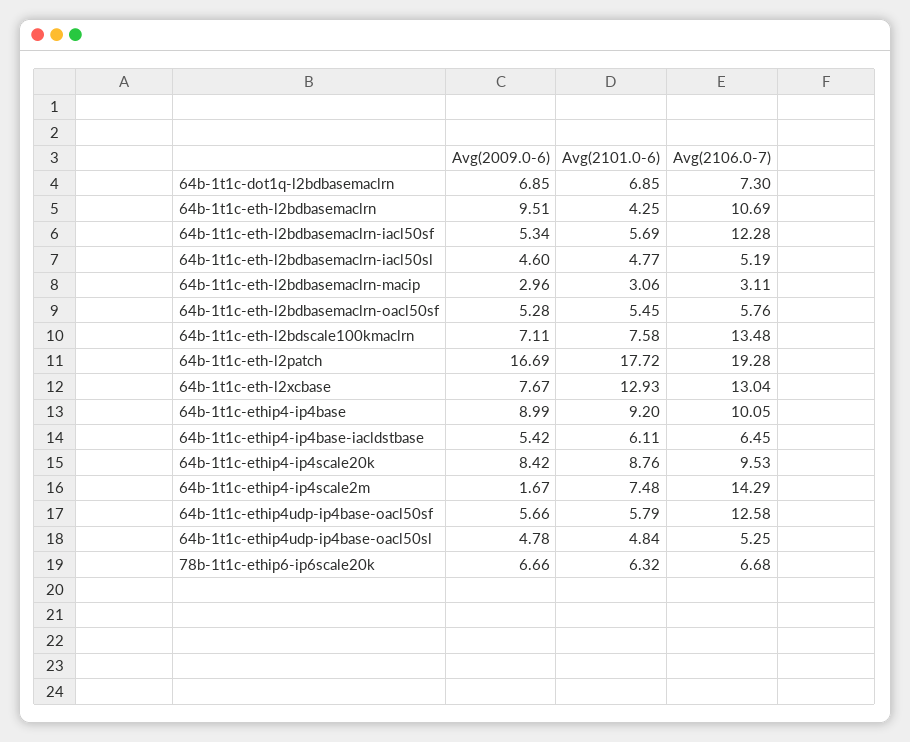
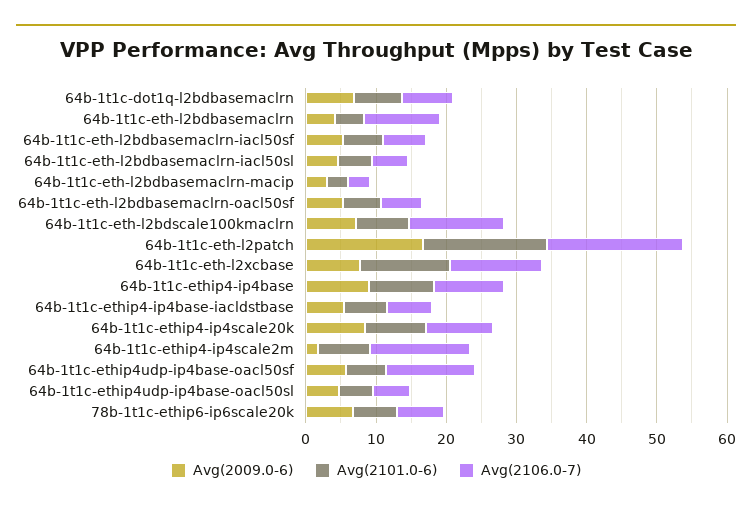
Avg(2009.0-6), 64b-1t1c-eth-l2bdbasemaclrn: 9.51 -> 4
Avg(2106.0-7), 64b-1t1c-eth-l2bdbasemaclrn-iacl50sf: 12.28 -> 6

